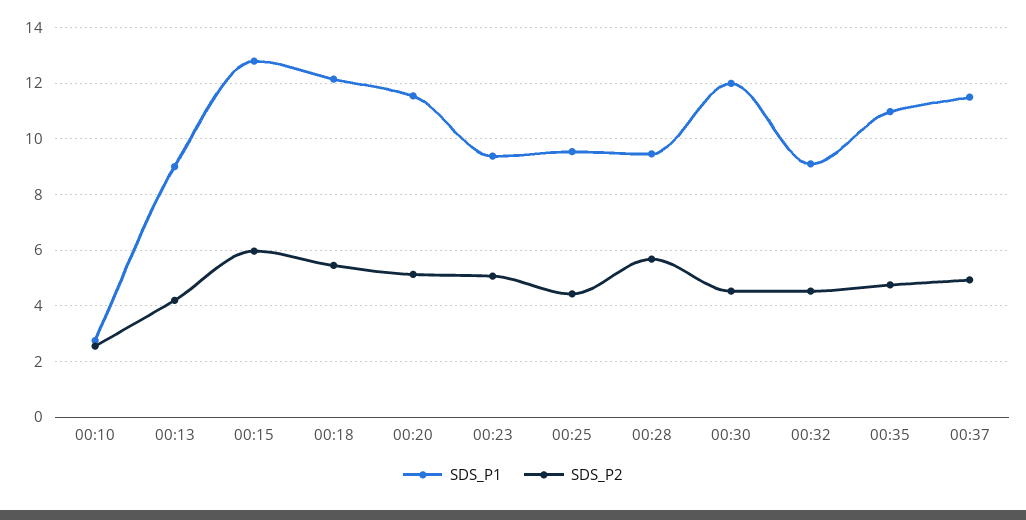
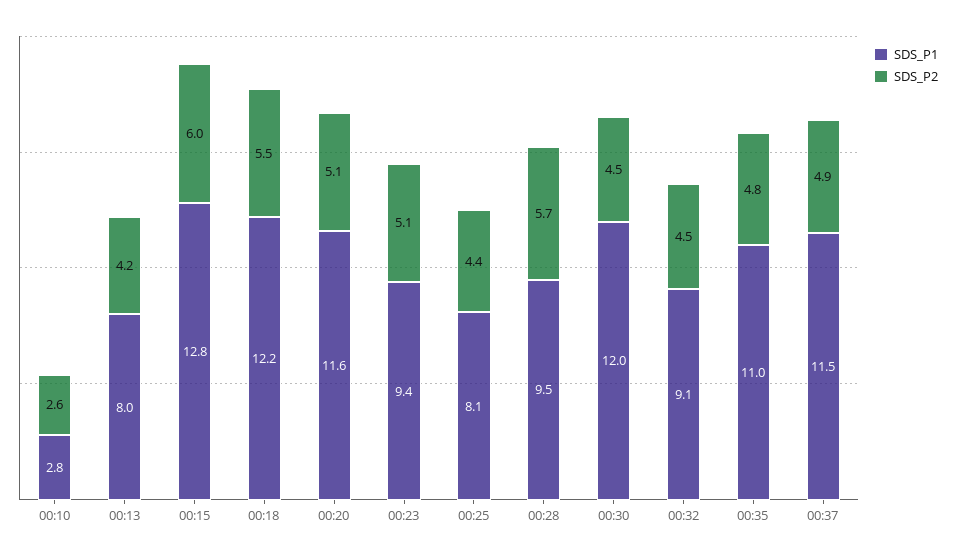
SDS_P1, 00:13: 9 -> 8
SDS_P1, 00:25: 9.5 -> 8.1

